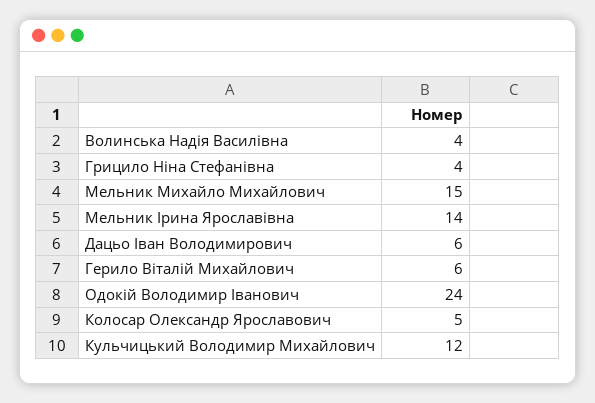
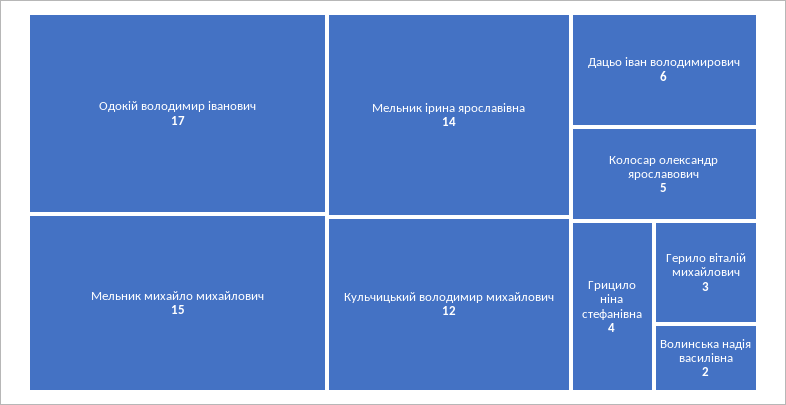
Волинська Надія Василівна: 4 -> 2
Герило Віталій Михайлович: 6 -> 3
Одокій Володимир Іванович: 24 -> 17

